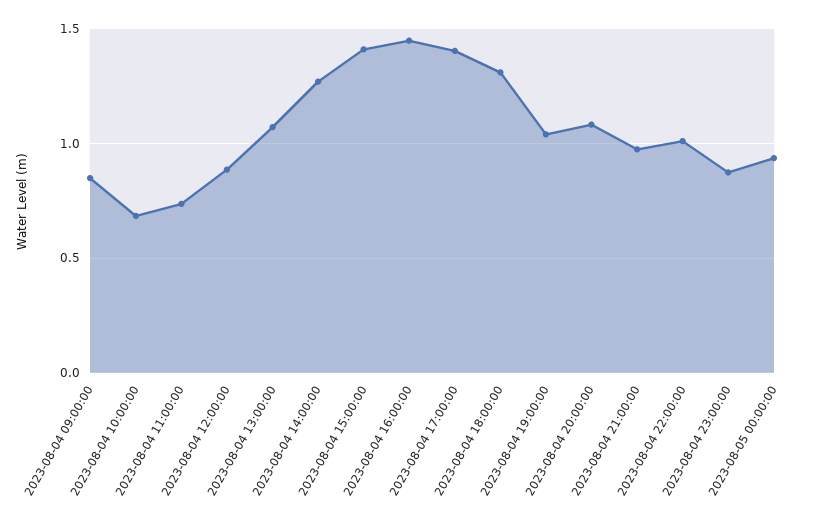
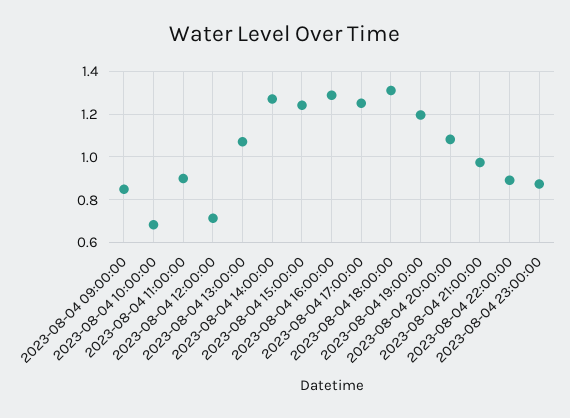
2023-08-04 11:00:00: 0.75 -> 0.9
2023-08-04 12:00:00: 0.9 -> 0.7
2023-08-04 15:00:00: 1.4 -> 1.25
2023-08-04 16:00:00: 1.45 -> 1.3
2023-08-04 17:00:00: 1.4 -> 1.25
2023-08-04 19:00:00: 1.05 -> 1.2
2023-08-04 22:00:00: 1 -> 0.9
2023-08-05 00:00:00: 0.95 -> none

